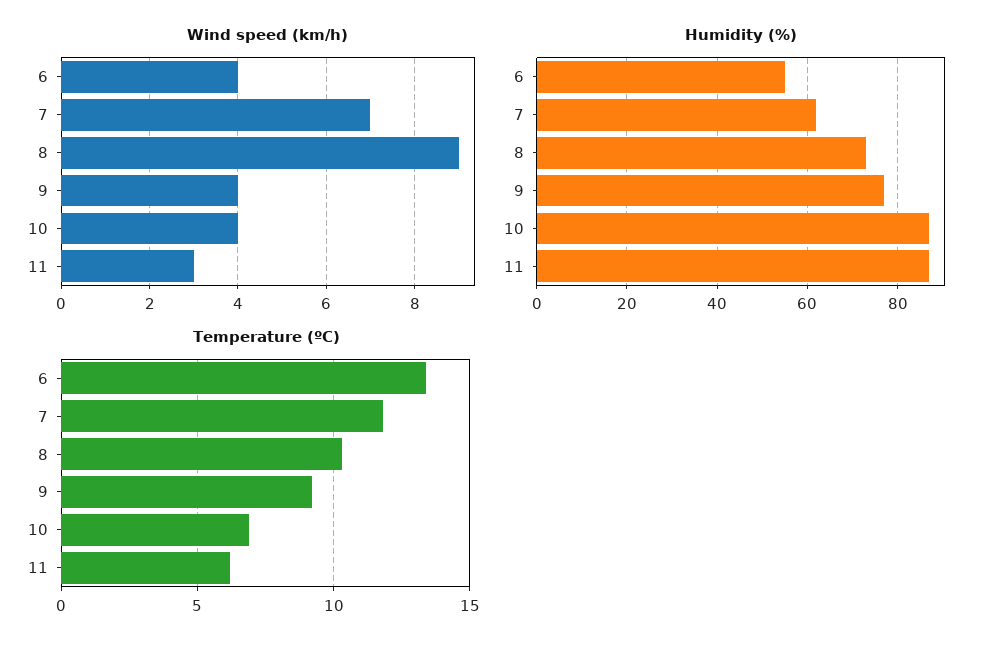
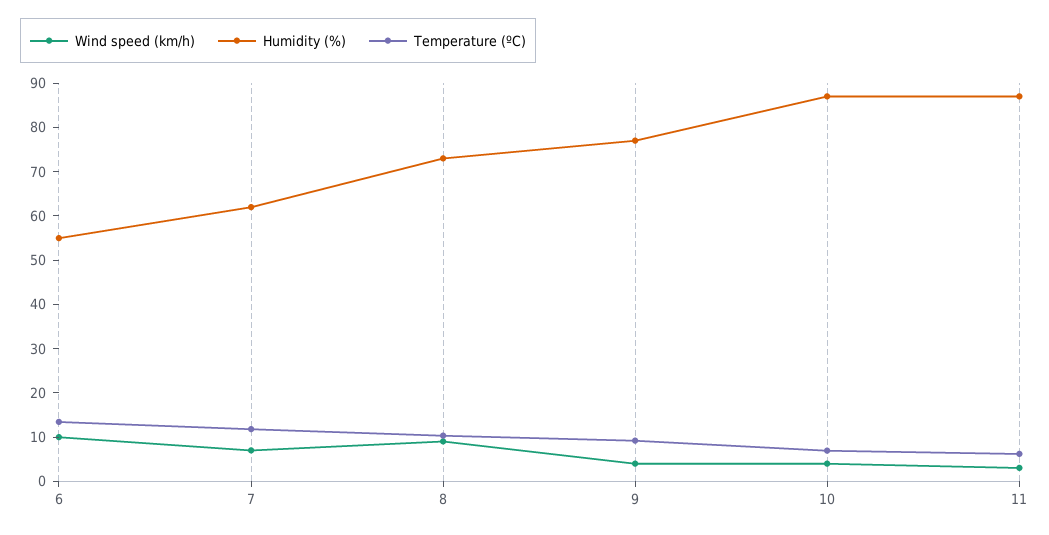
Wind speed (km/h), 6: 4 -> 10

